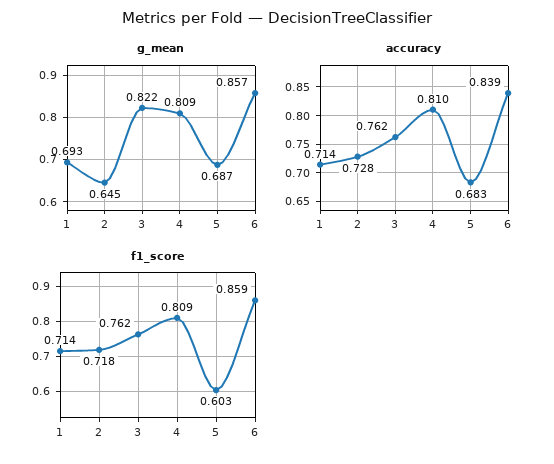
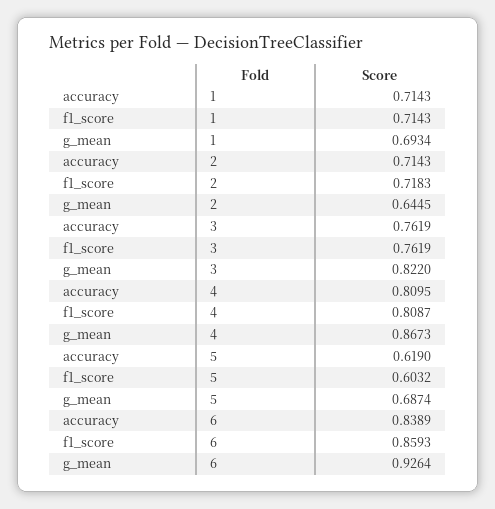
g_mean, 4: 0.809 -> 0.8673
g_mean, 6: 0.857 -> 0.9264
accuracy, 2: 0.728 -> 0.7143
accuracy, 5: 0.683 -> 0.619

